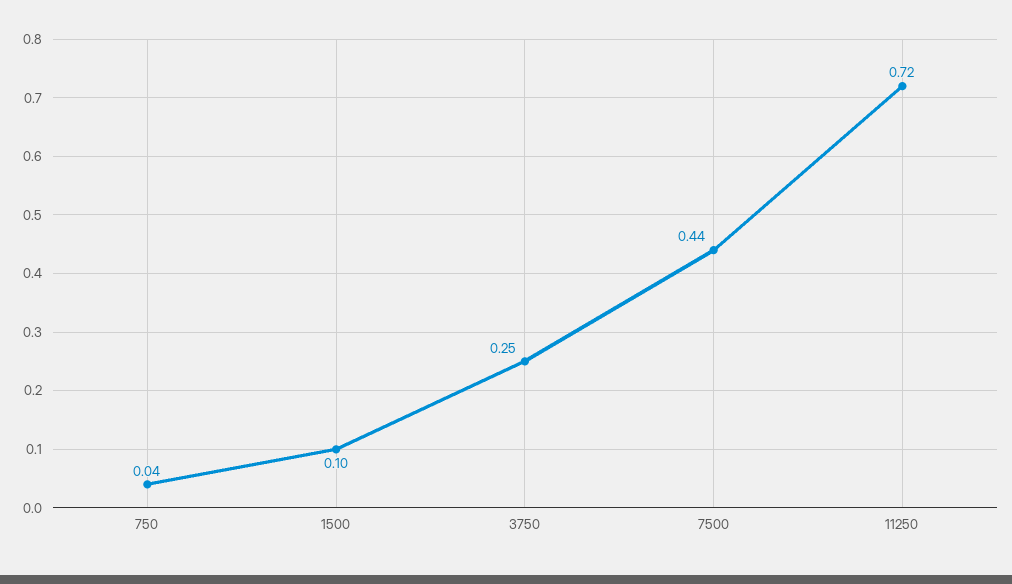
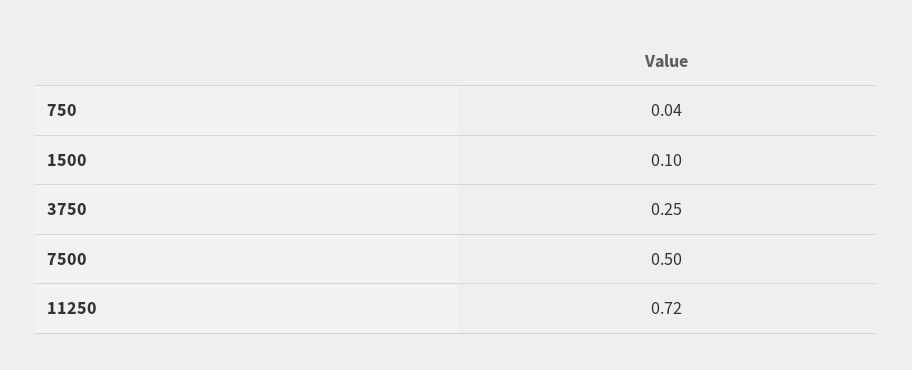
7500: 0.44 -> 0.5

